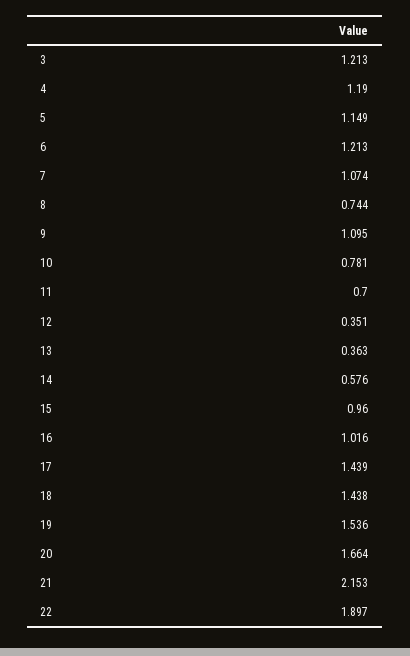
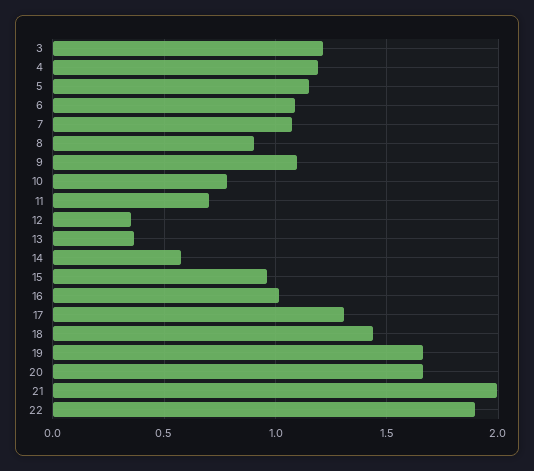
6: 1.213 -> 1.1
8: 0.744 -> 0.9
17: 1.439 -> 1.3
19: 1.536 -> 1.65
21: 2.153 -> 2

